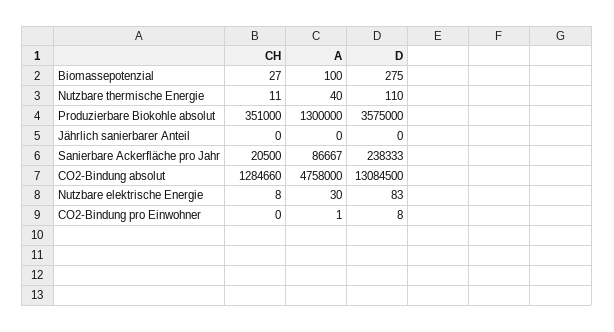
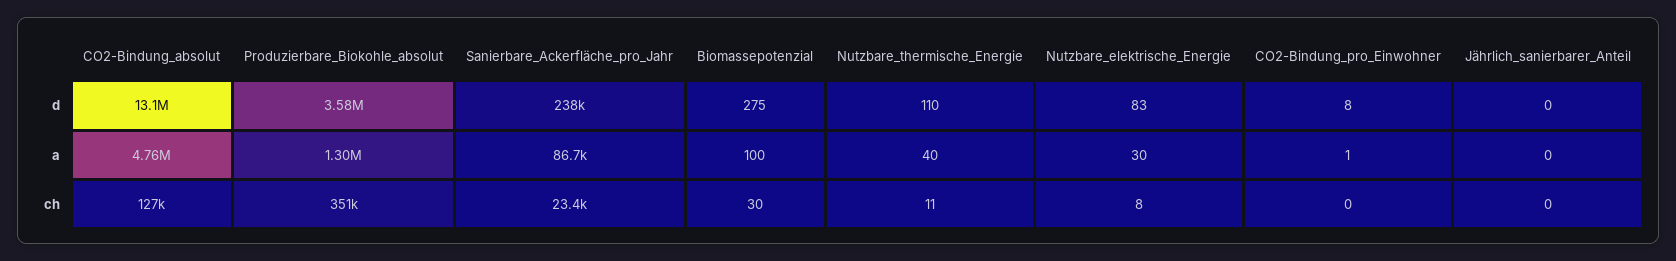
CH, Biomassepotenzial: 27 -> 30
CH, Sanierbare Ackerfläche pro Jahr: 20500 -> 23400
CH, CO2-Bindung absolut: 1284660 -> 127000

